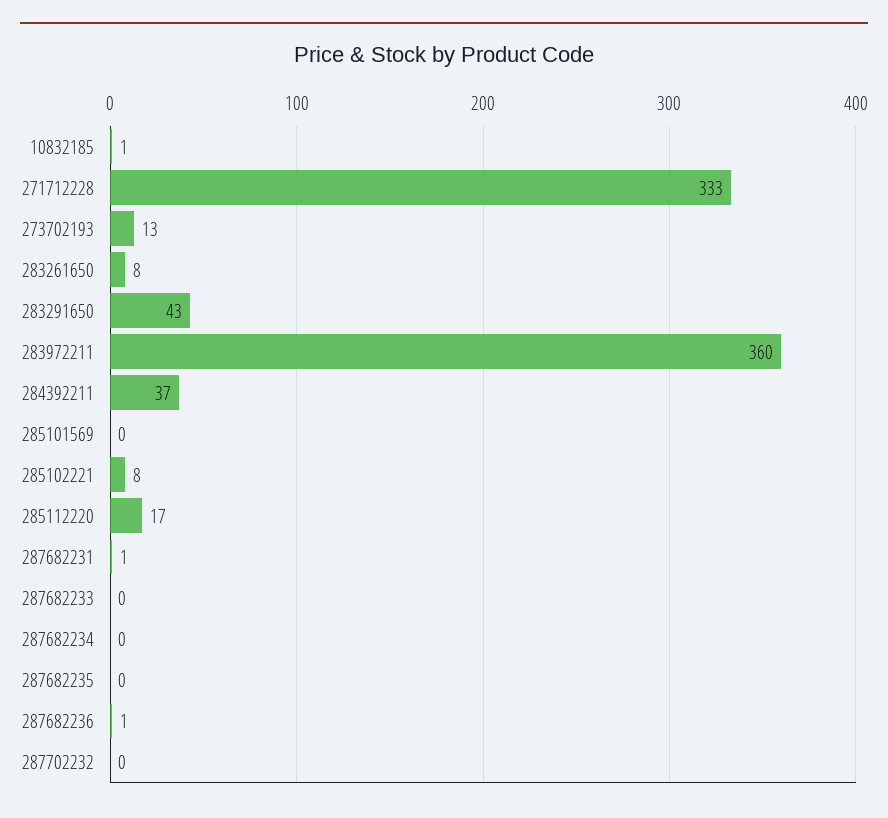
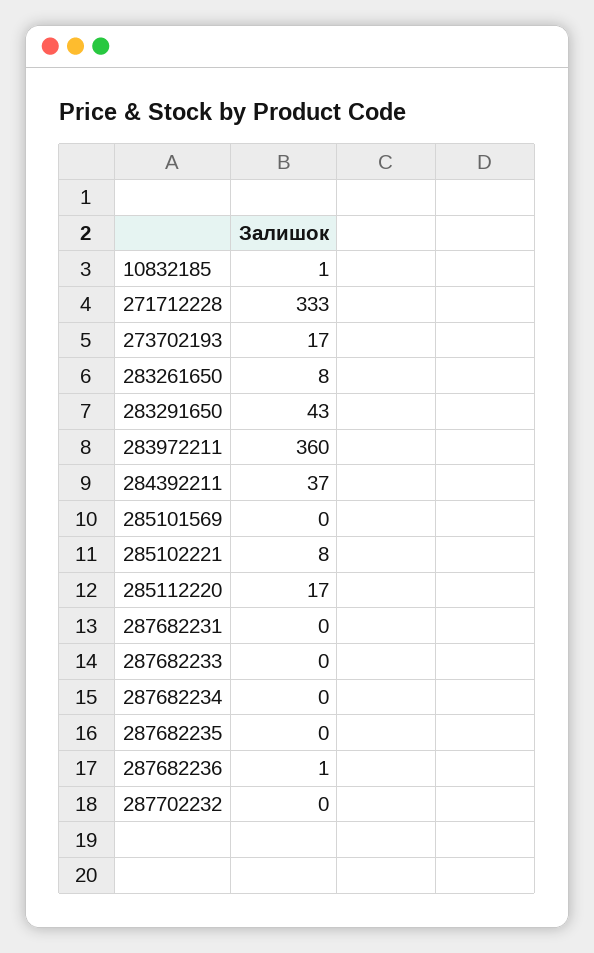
273702193: 13 -> 17
287682231: 1 -> 0

